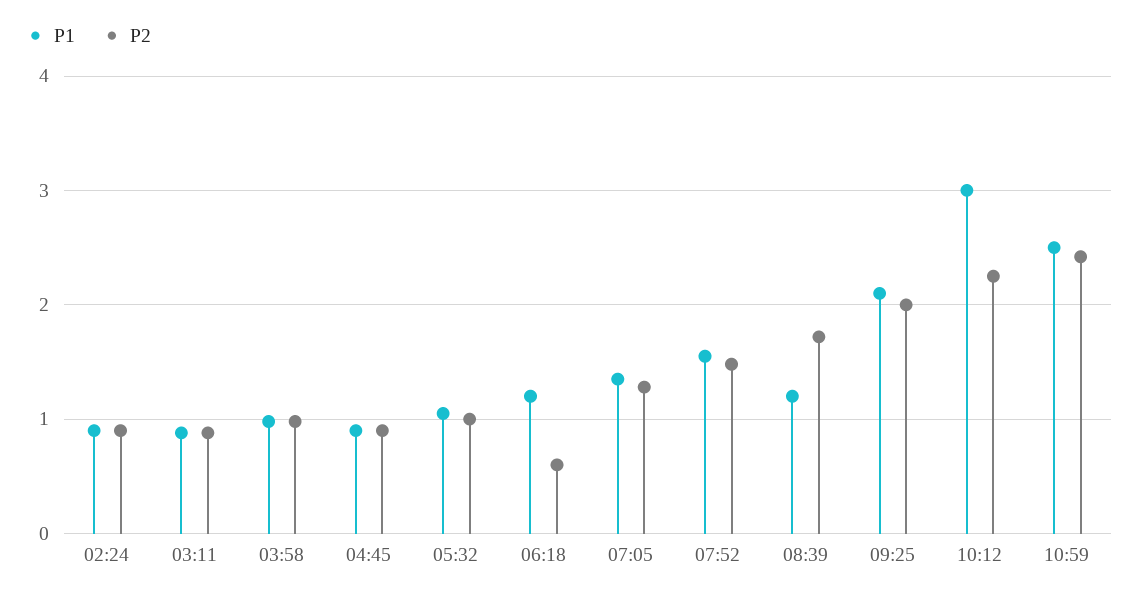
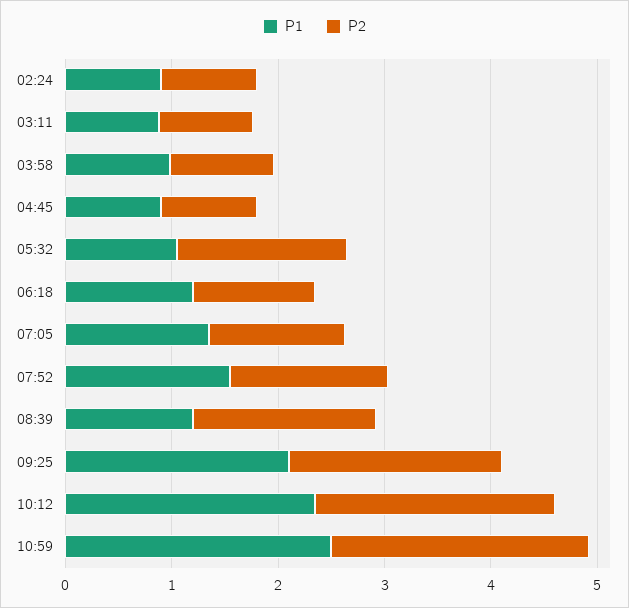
P2, 05:32: 1 -> 1.6
P2, 06:18: 0.6 -> 1.2
P1, 10:12: 3 -> 2.4

